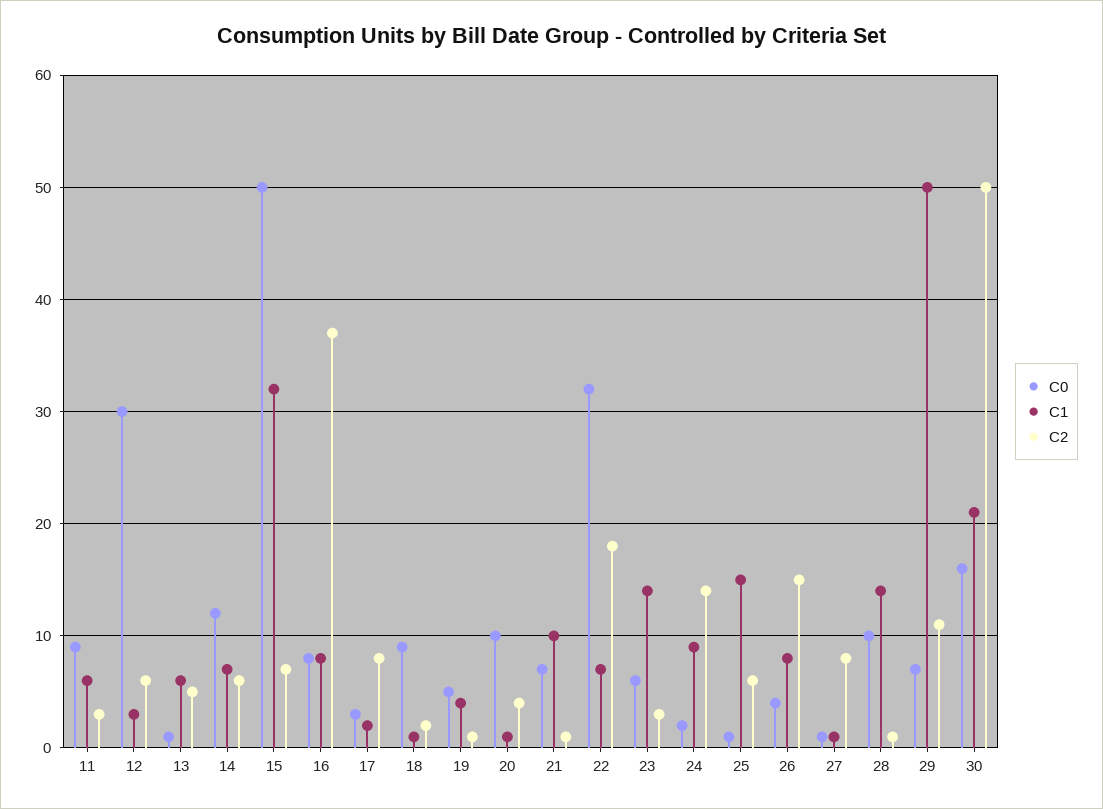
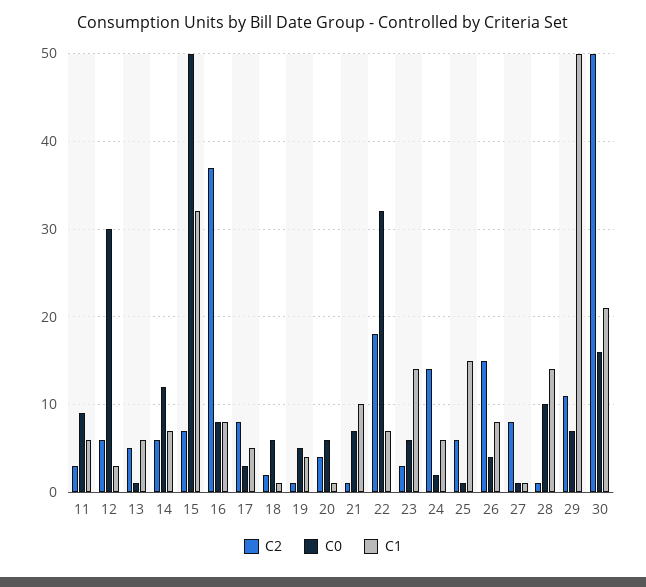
C1, 17: 2 -> 5
C0, 18: 9 -> 6
C0, 20: 10 -> 6
C1, 24: 9 -> 6

